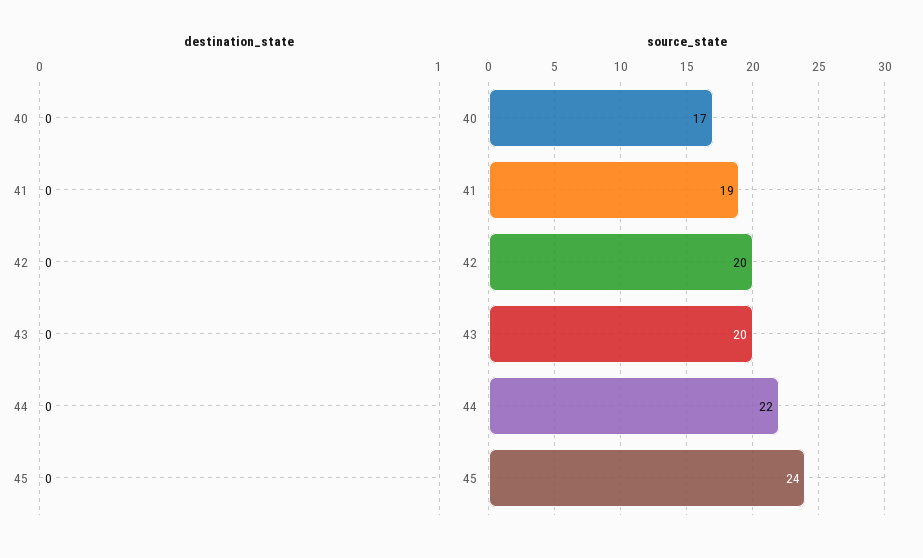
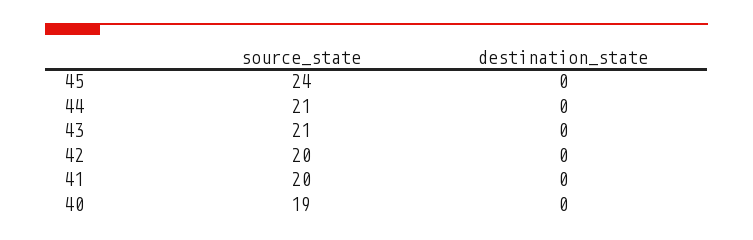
source_state, 40: 17 -> 19
source_state, 41: 19 -> 20
source_state, 43: 20 -> 21
source_state, 44: 22 -> 21

